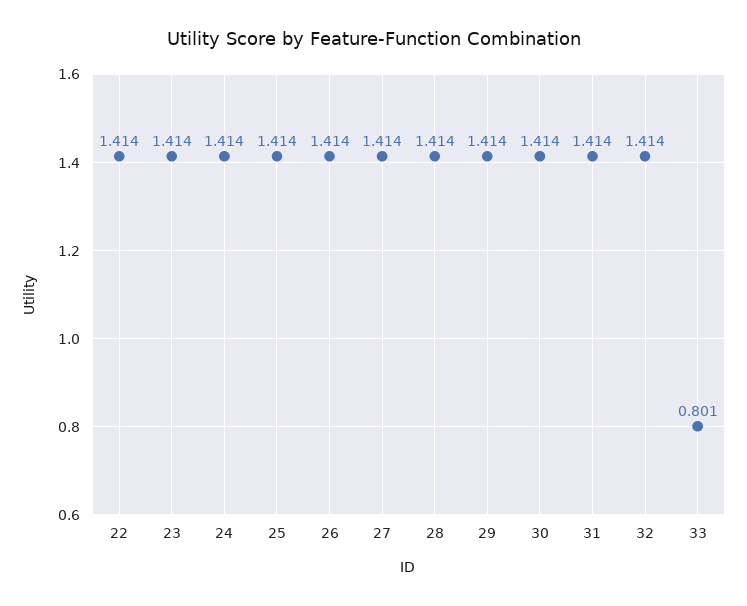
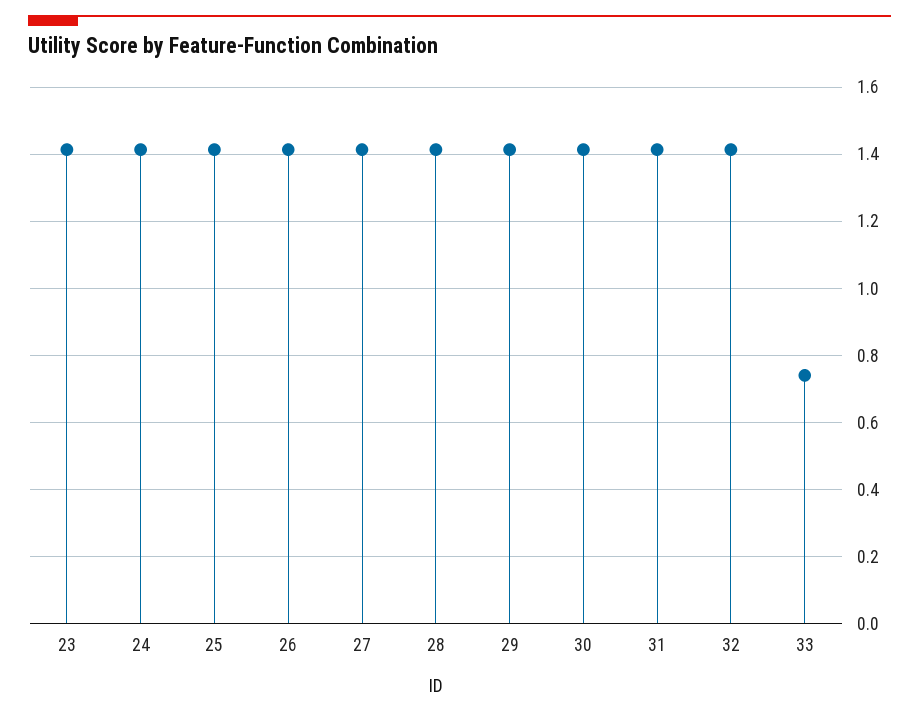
22: 1.414 -> none
33: 0.801 -> 0.74

